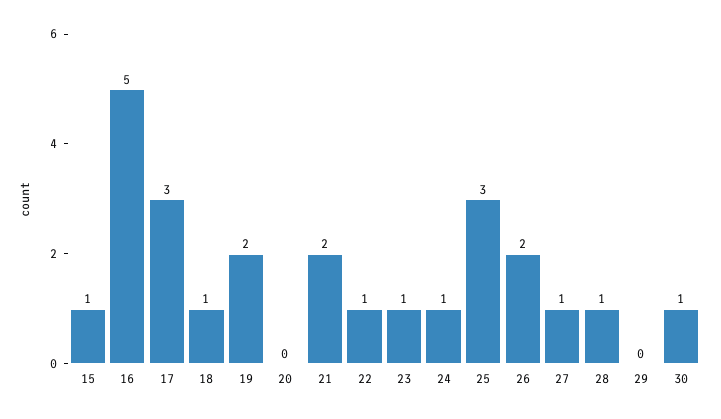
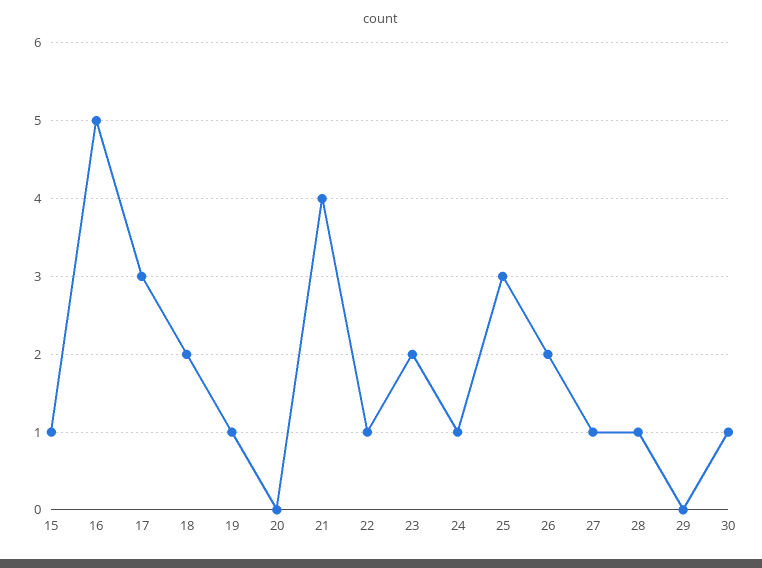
18: 1 -> 2
19: 2 -> 1
21: 2 -> 4
23: 1 -> 2

